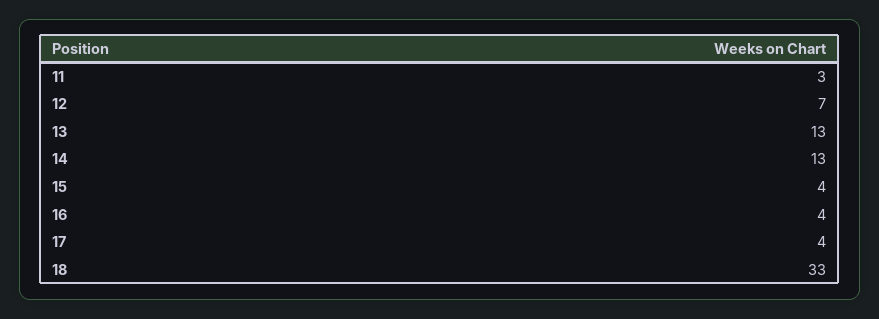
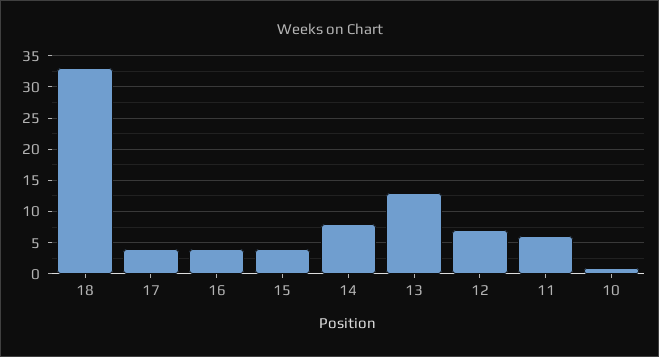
11: 3 -> 6
14: 13 -> 8
10: none -> 1

